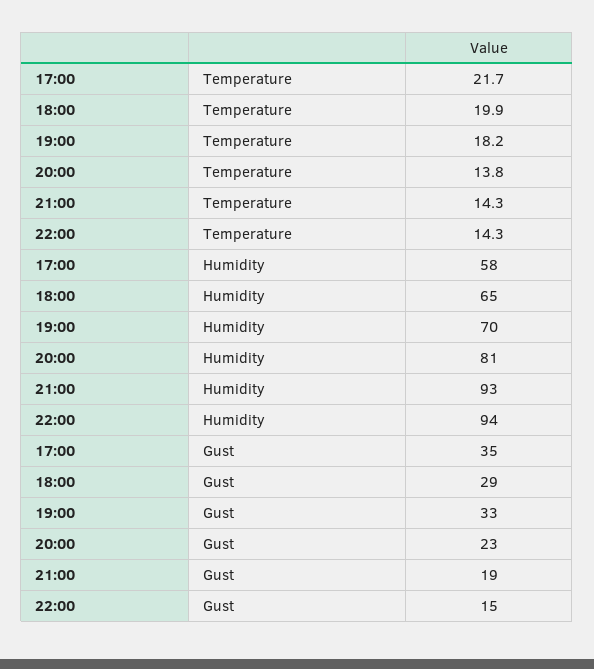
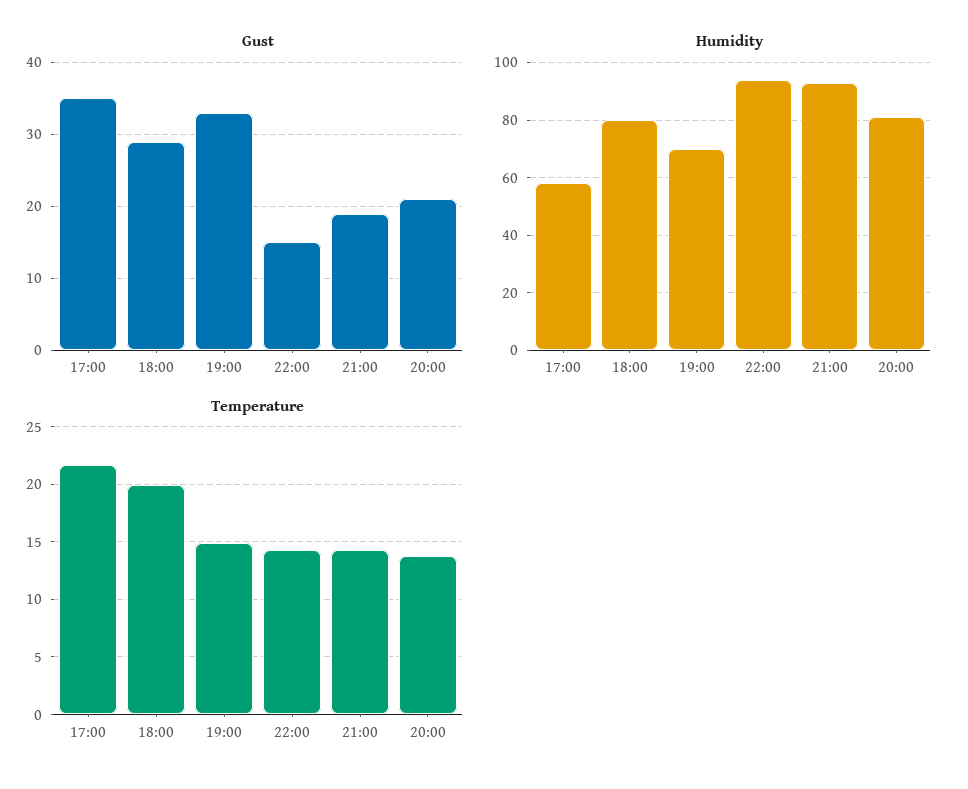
Temperature, 19:00: 18.2 -> 15
Humidity, 18:00: 65 -> 80
Gust, 20:00: 23 -> 21

